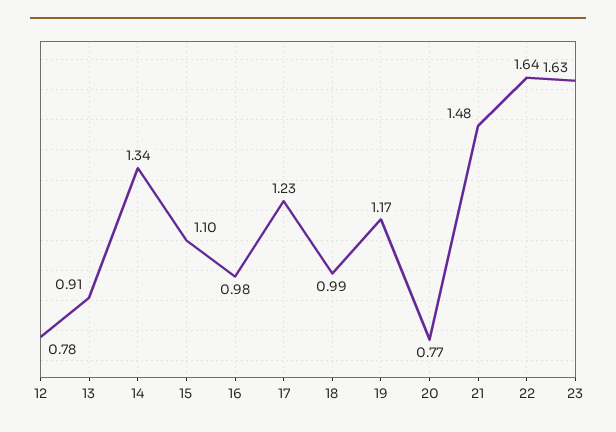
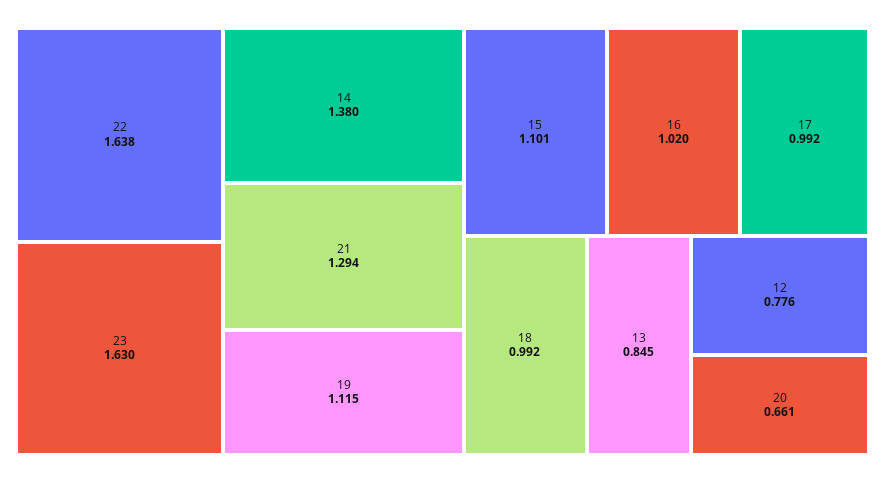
13: 0.91 -> 0.845
14: 1.34 -> 1.38
16: 0.98 -> 1.02
17: 1.23 -> 0.992
19: 1.17 -> 1.115
20: 0.77 -> 0.661
21: 1.48 -> 1.294

